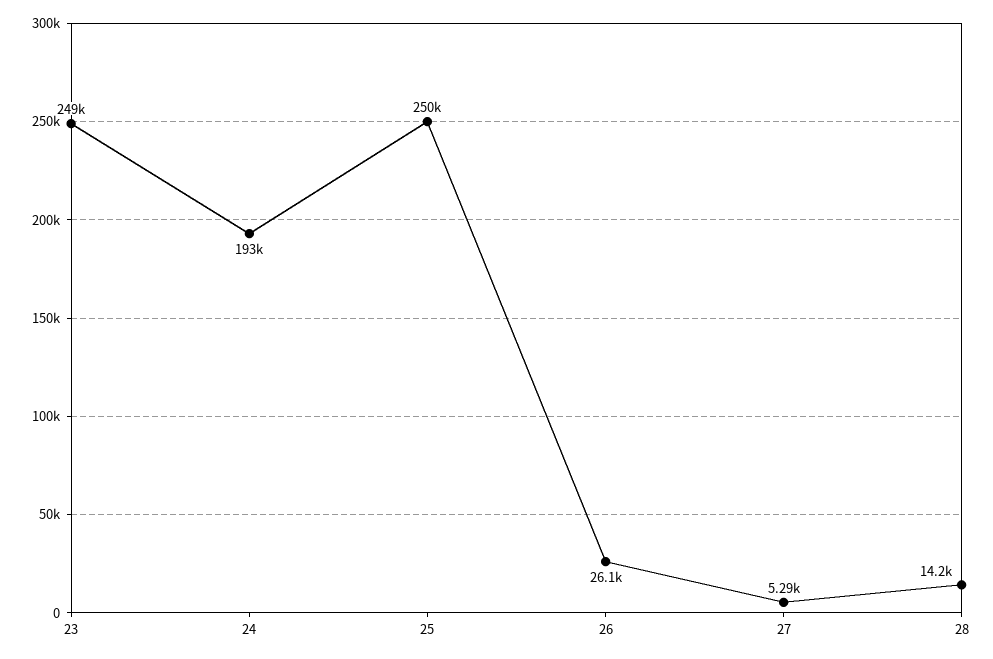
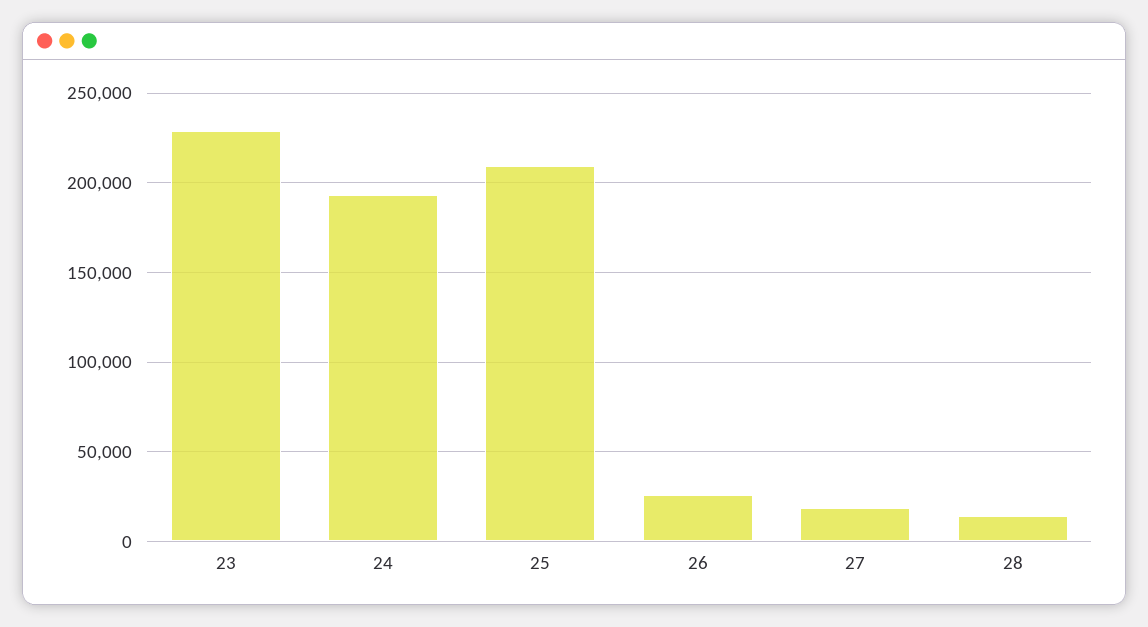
23: 249000 -> 230000
25: 250000 -> 210000
27: 5290 -> 20000

